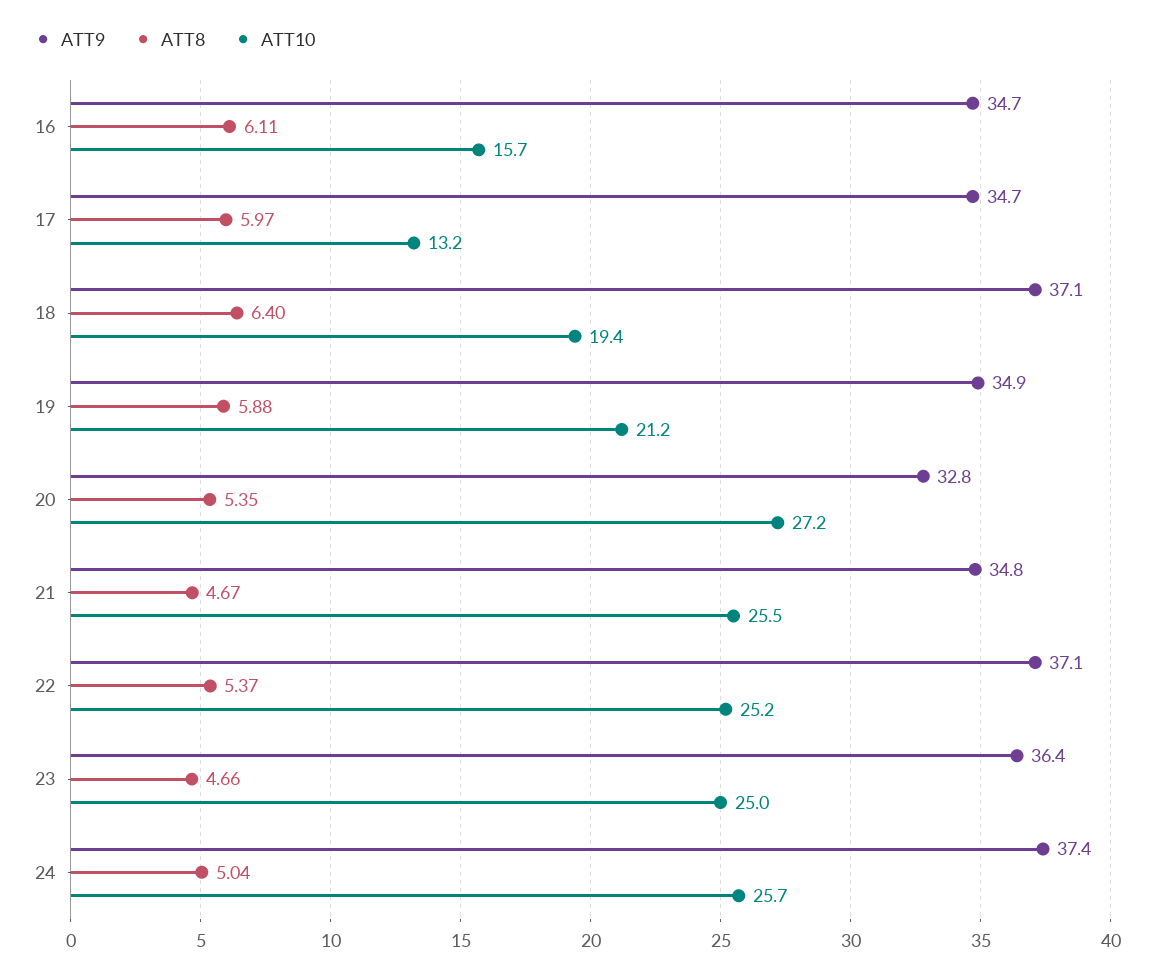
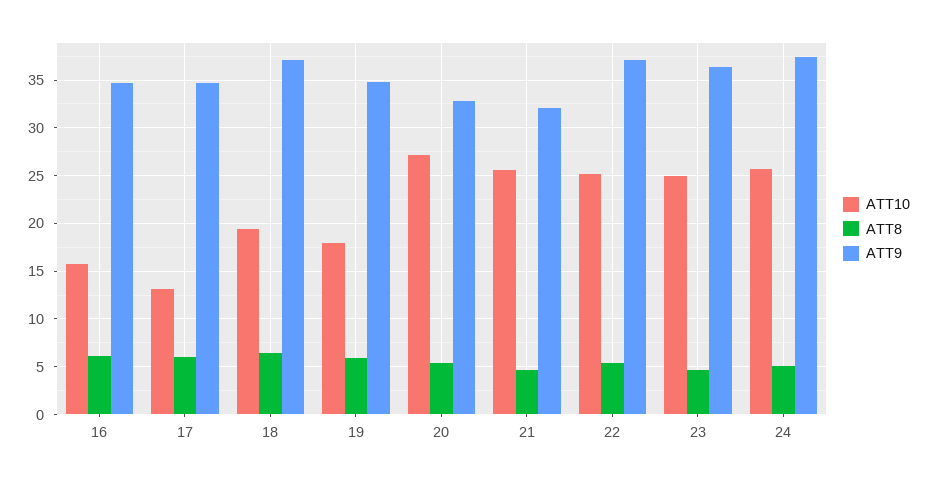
ATT10, 19: 21.2 -> 18
ATT9, 21: 34.8 -> 32

